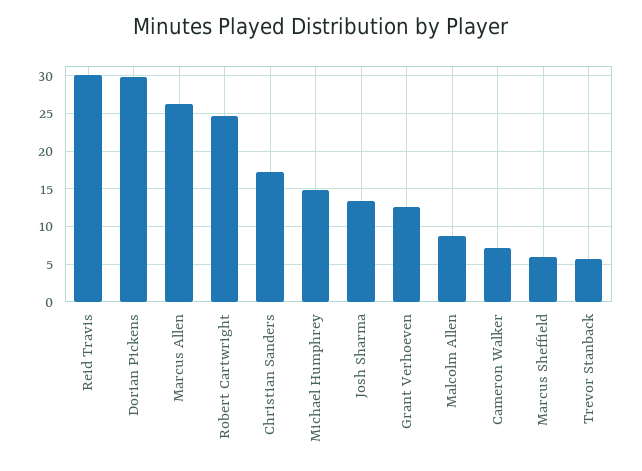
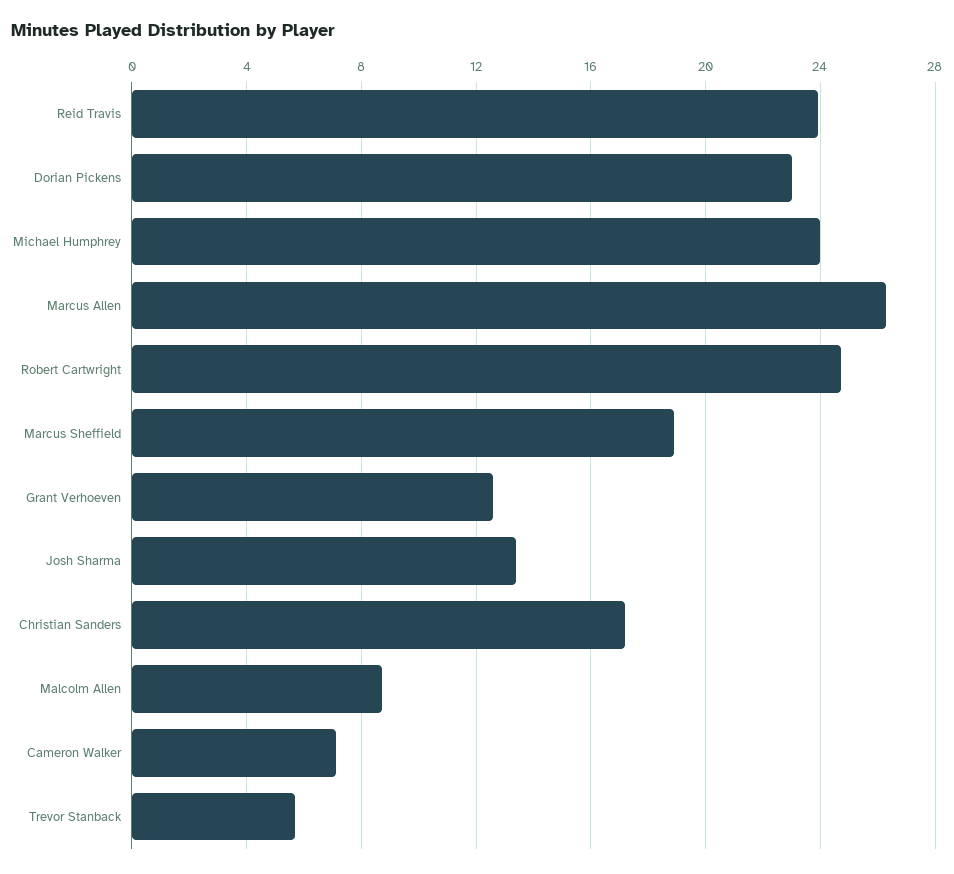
Reid Travis: 30 -> 24
Dorian Pickens: 30 -> 23
Michael Humphrey: 15 -> 24
Marcus Sheffield: 6 -> 19

